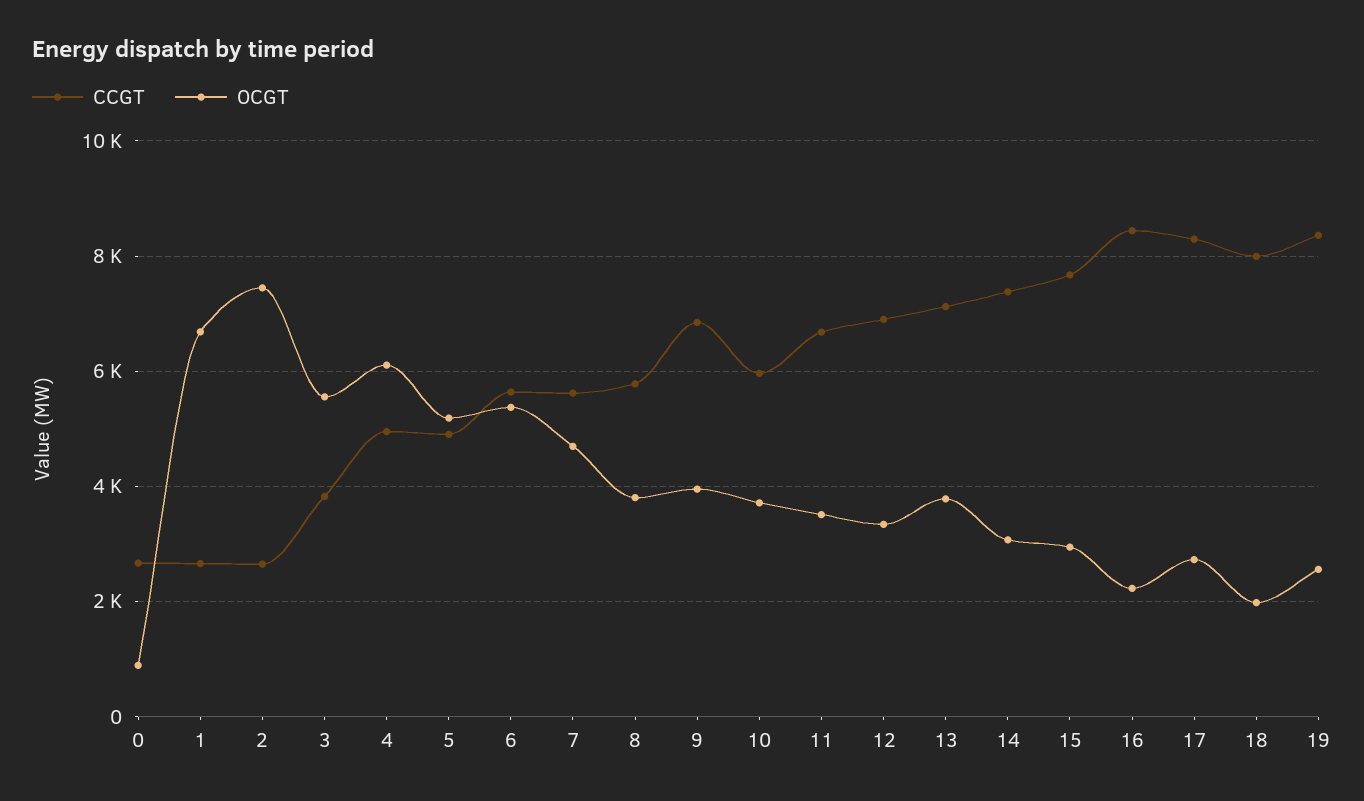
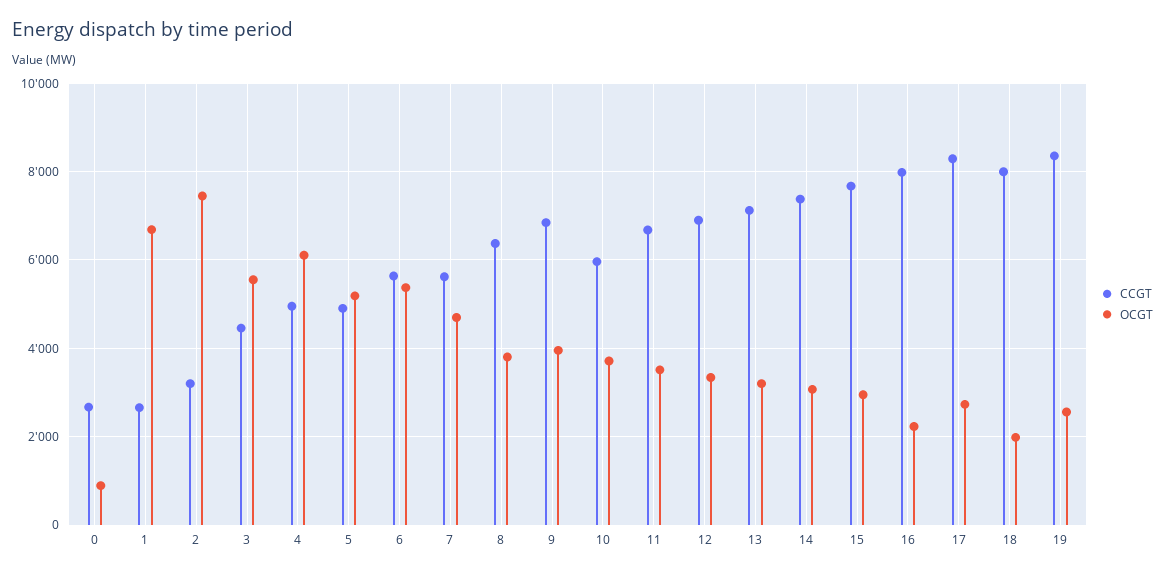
CCGT, 2: 2600 -> 3200
CCGT, 3: 3800 -> 4400
CCGT, 8: 5800 -> 6400
OCGT, 13: 3800 -> 3200
CCGT, 16: 8400 -> 8000

